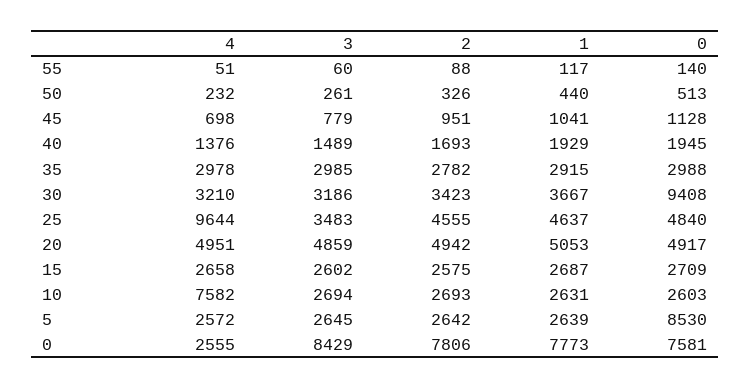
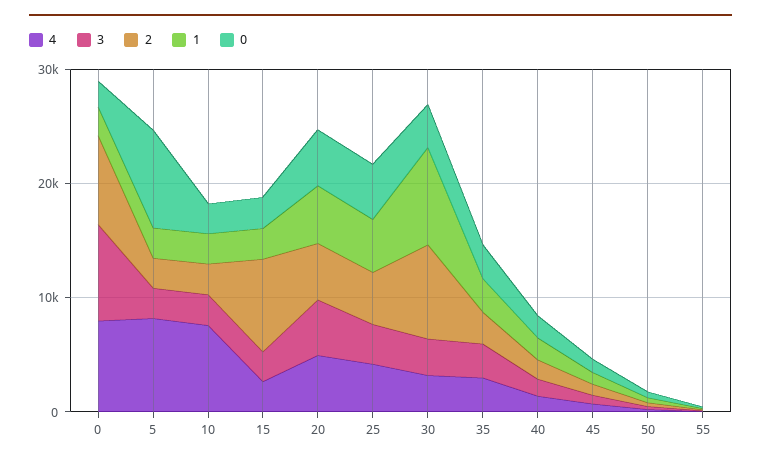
2, 30: 3423 -> 8000
1, 30: 3667 -> 8000
0, 30: 9408 -> 4000
4, 25: 9644 -> 4000
2, 15: 2575 -> 8000
4, 5: 2572 -> 8000
4, 0: 2555 -> 8000
1, 0: 7773 -> 2000
0, 0: 7581 -> 2000

